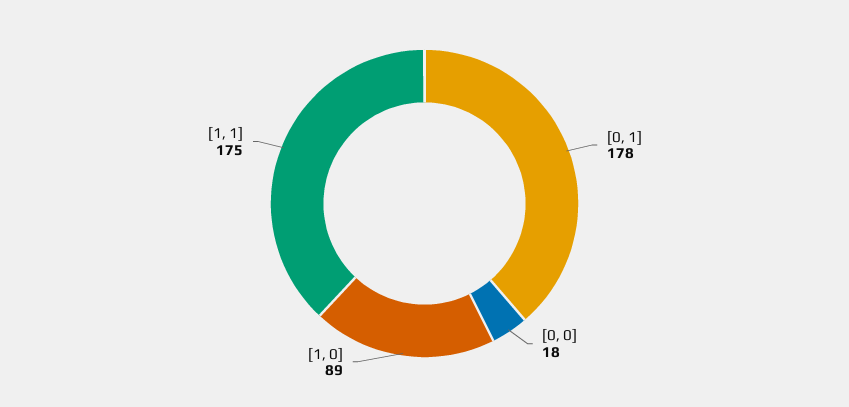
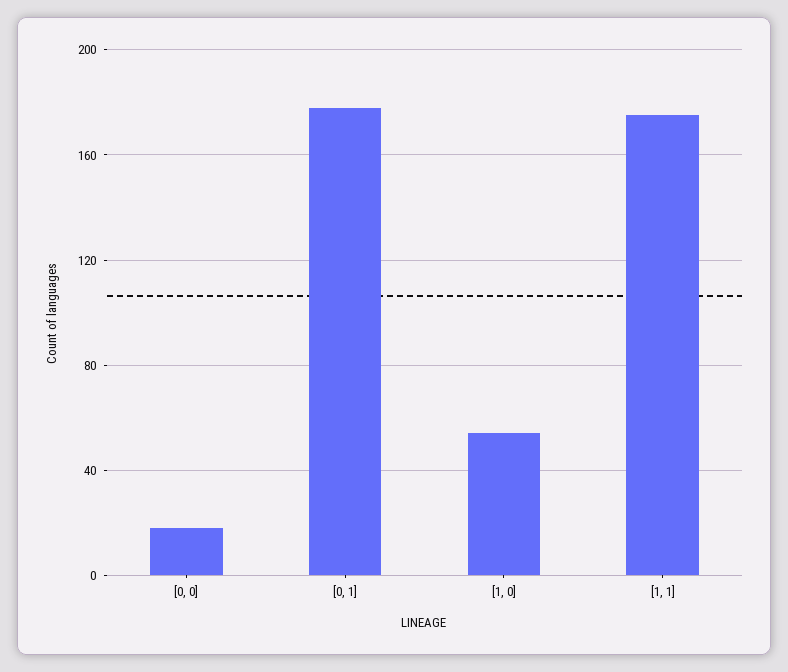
[1, 0]: 89 -> 55

